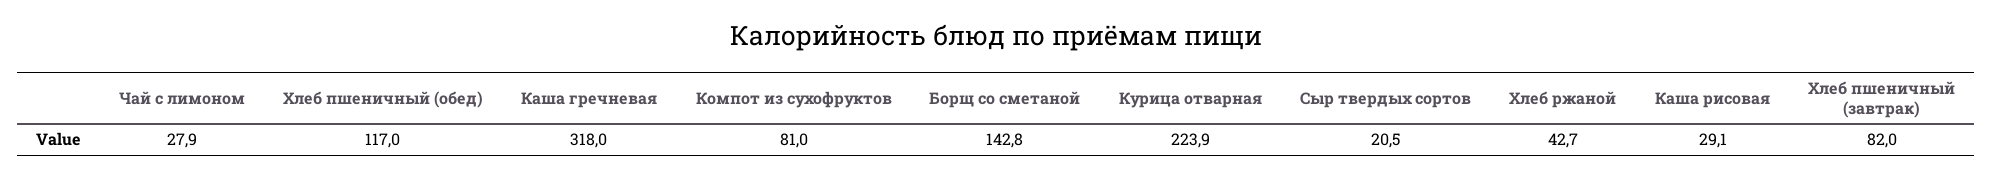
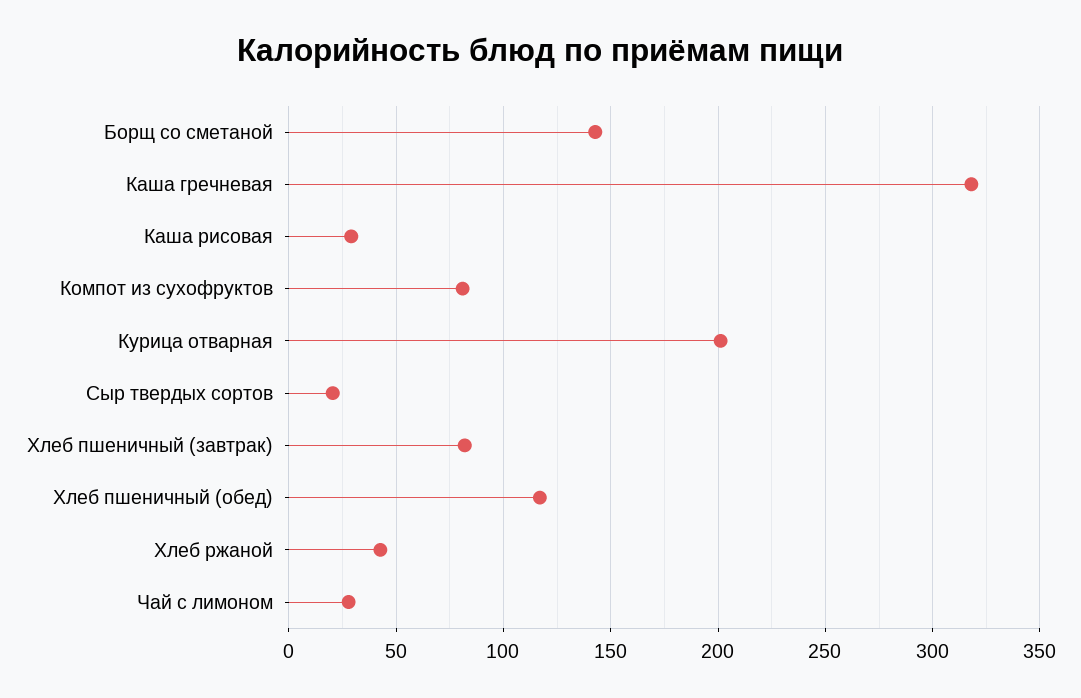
Курица отварная: 223.9 -> 200

